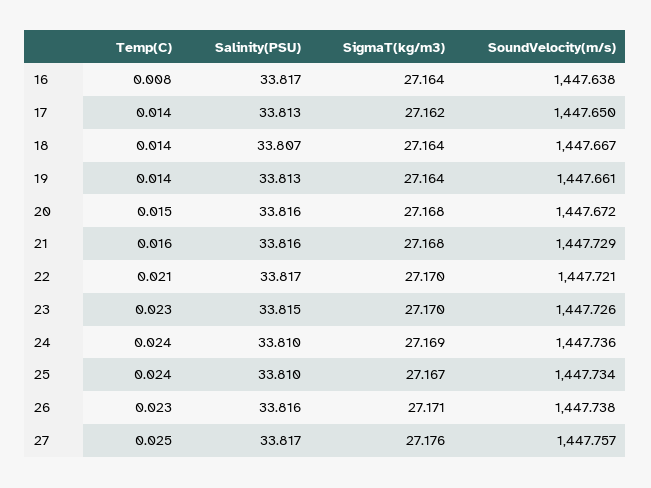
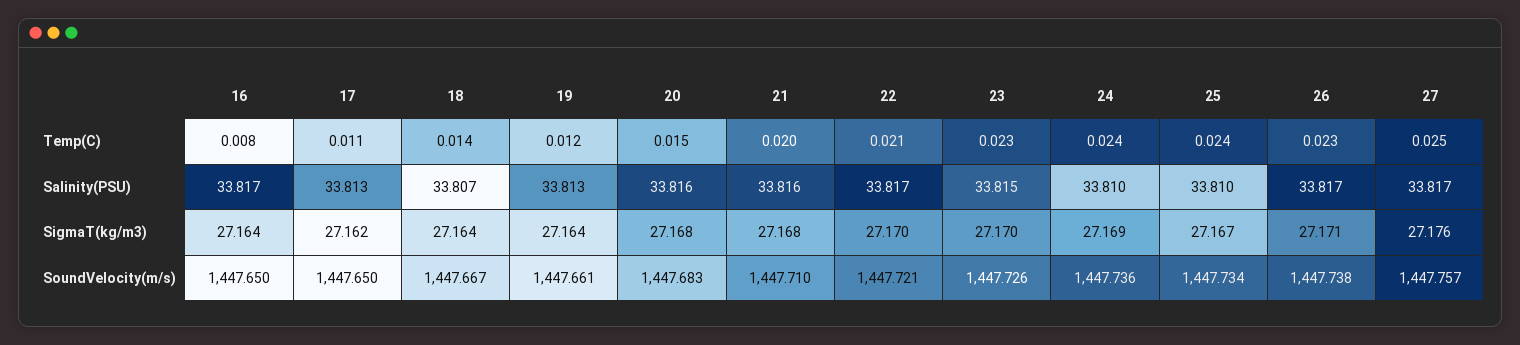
SoundVelocity(m/s), 16: 1447.638 -> 1447.65
Temp(C), 17: 0.014 -> 0.011
Temp(C), 19: 0.014 -> 0.012
SoundVelocity(m/s), 20: 1447.672 -> 1447.683
Temp(C), 21: 0.016 -> 0.02
SoundVelocity(m/s), 21: 1447.729 -> 1447.71
Salinity(PSU), 26: 33.816 -> 33.817

